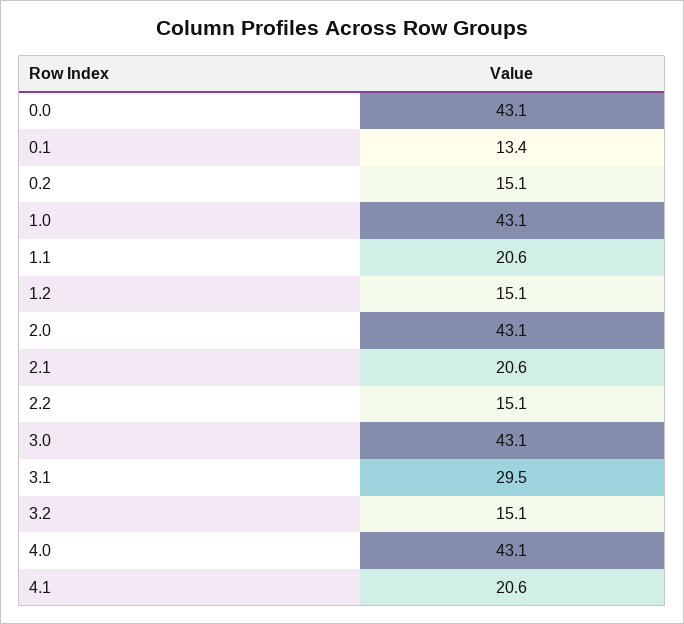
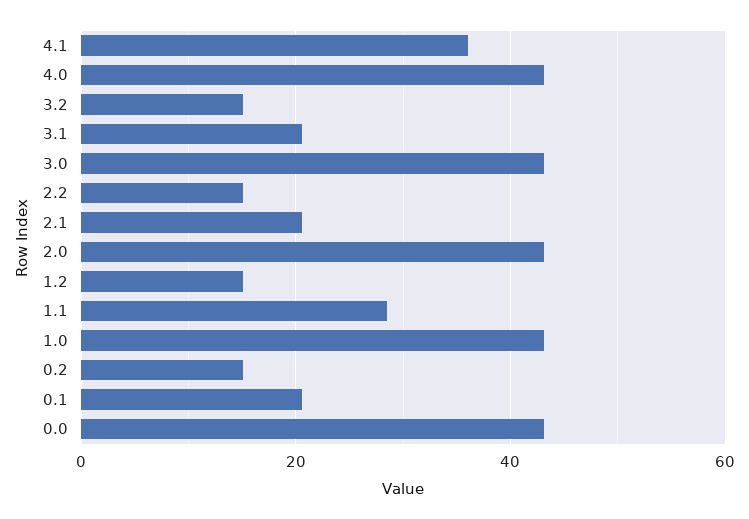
0.1: 13.4 -> 20
1.1: 20.6 -> 28
3.1: 29.5 -> 20
4.1: 20.6 -> 36

